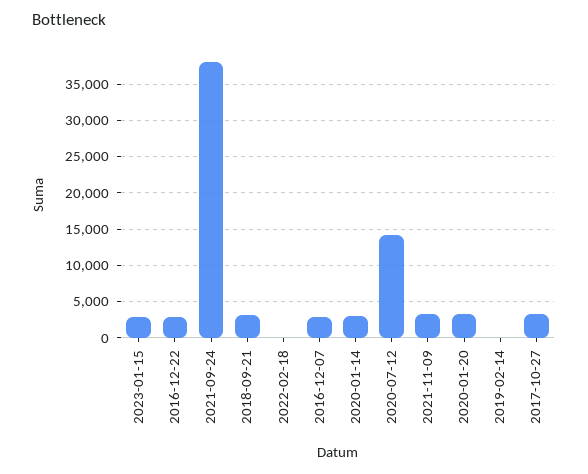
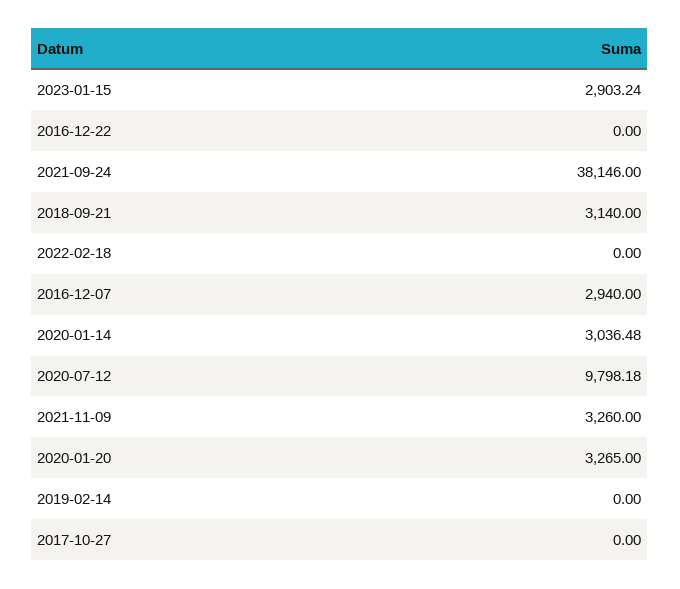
2016-12-22: 3000 -> 0
2020-07-12: 14000 -> 9798.18
2017-10-27: 3000 -> 0

